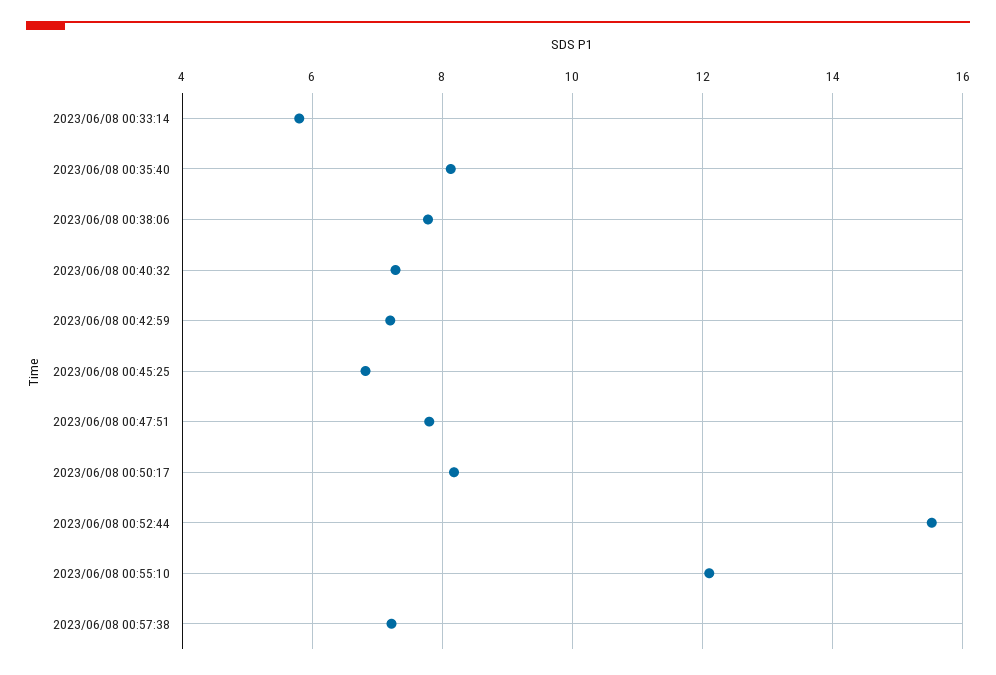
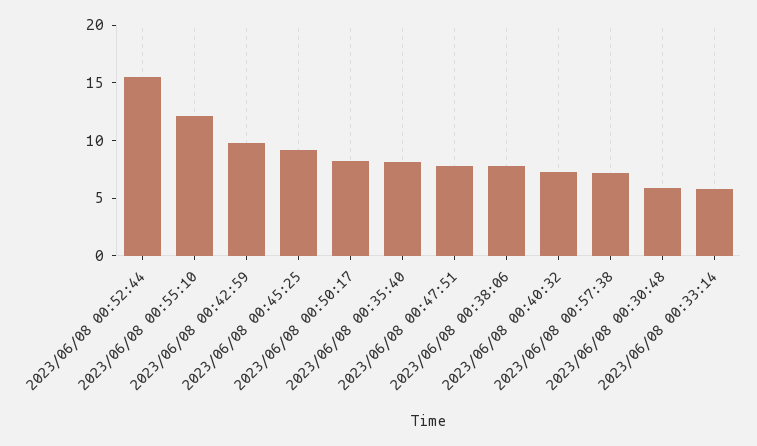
2023/06/08 00:42:59: 7.2 -> 10
2023/06/08 00:45:25: 6.8 -> 9
2023/06/08 00:30:48: none -> 6

